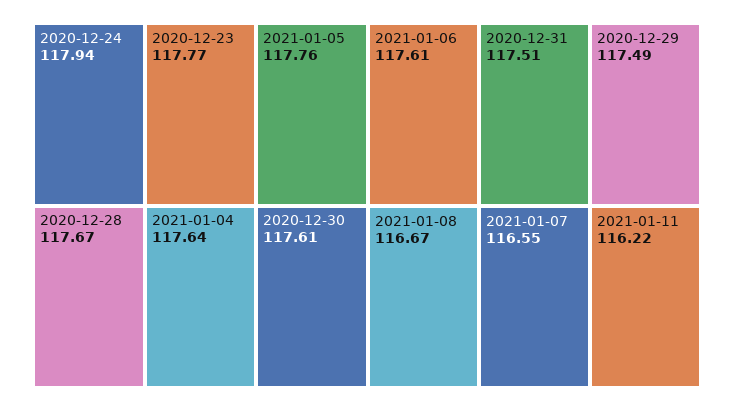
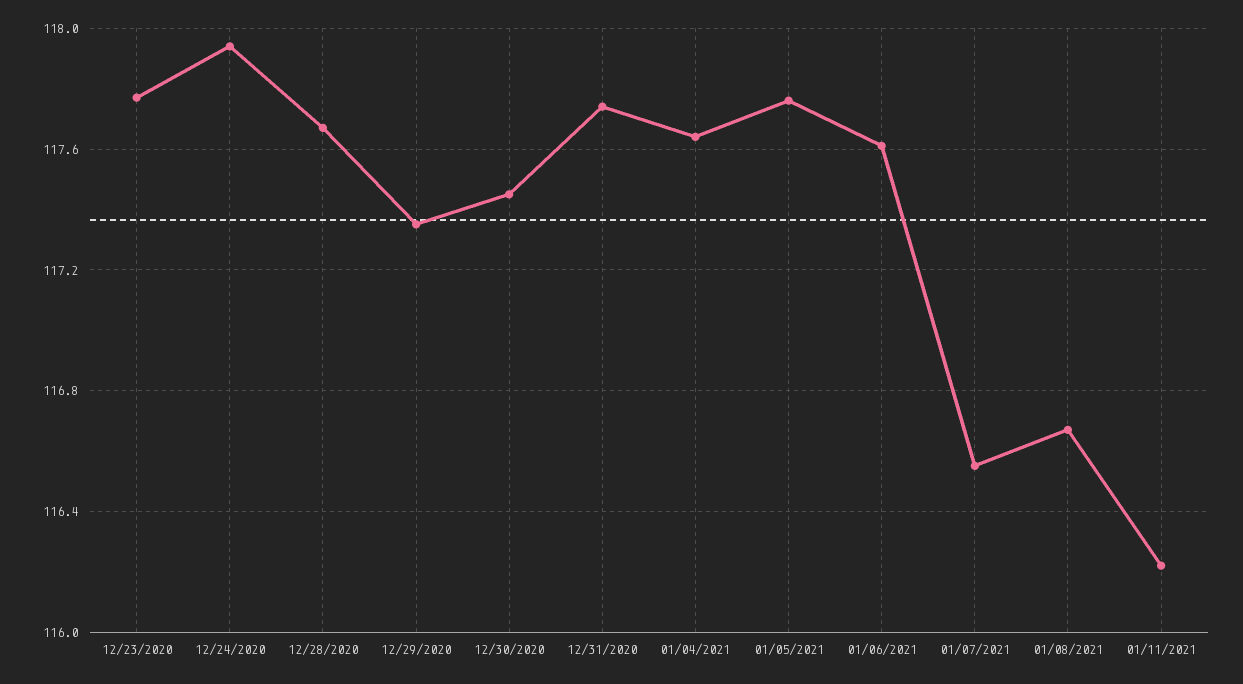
2020-12-30: 117.61 -> 117.45
2020-12-31: 117.51 -> 117.75
2020-12-29: 117.49 -> 117.35

